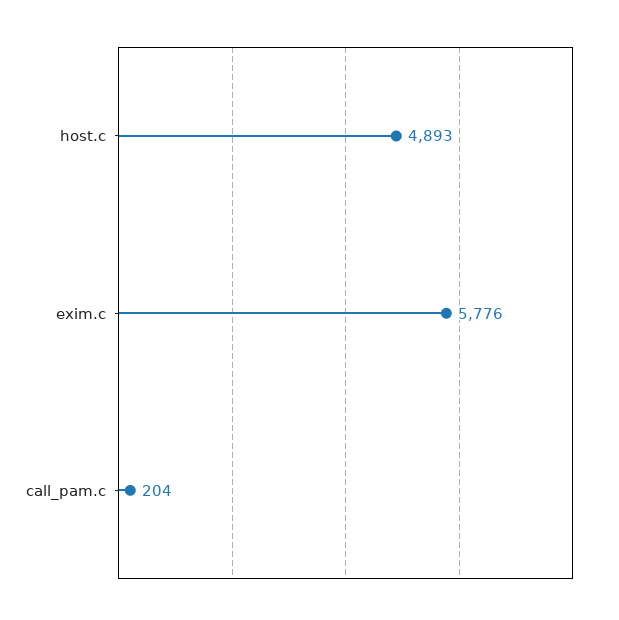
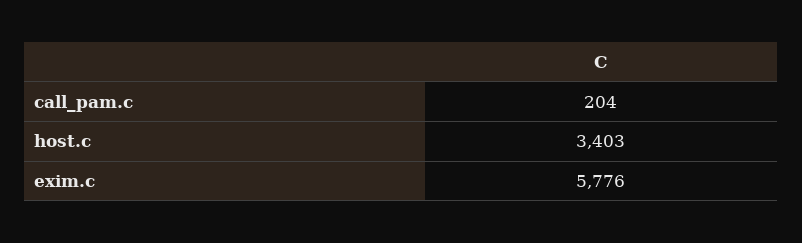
host.c: 4893 -> 3403

